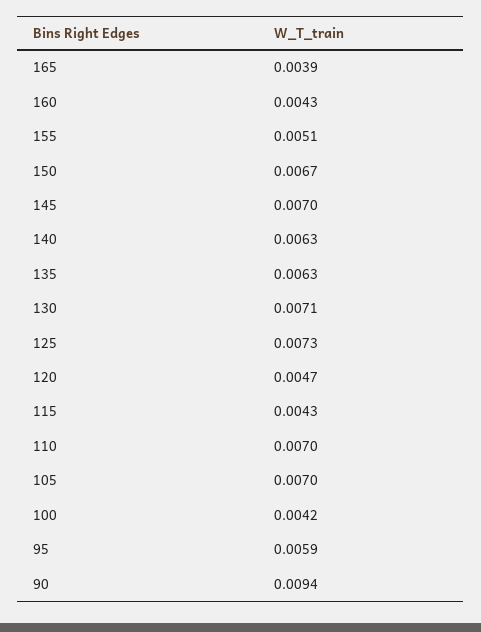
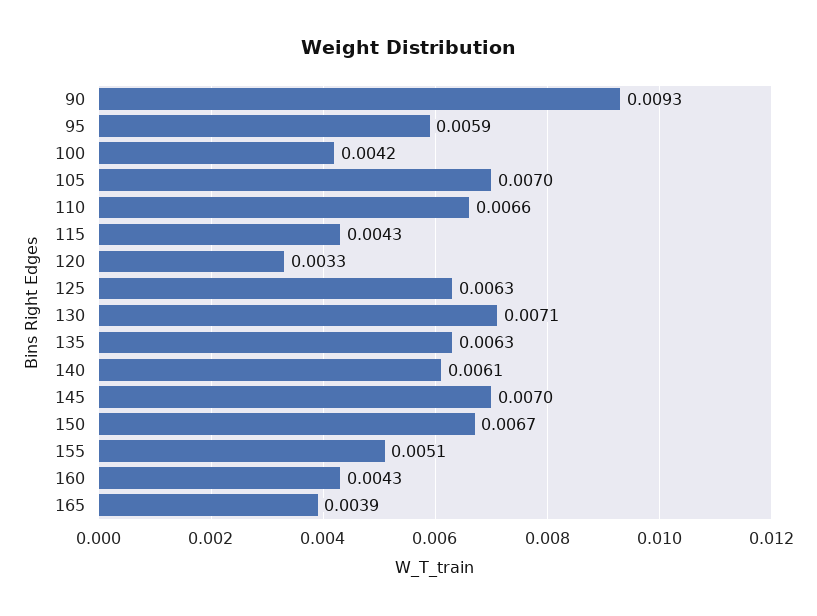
140: 0.0063 -> 0.0061
125: 0.0073 -> 0.0063
120: 0.0047 -> 0.0033
110: 0.007 -> 0.0066
90: 0.0094 -> 0.0093

